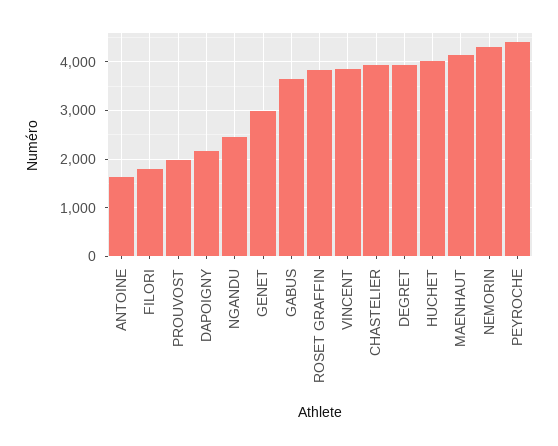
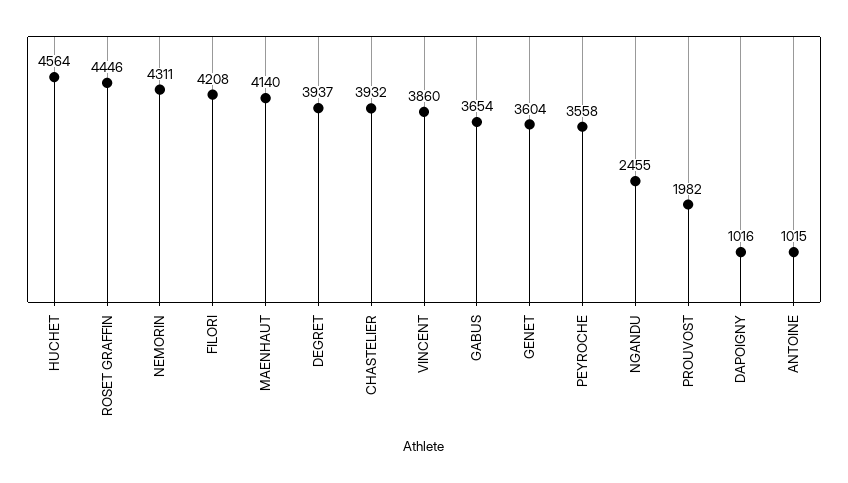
ANTOINE: 1600 -> 1015
FILORI: 1800 -> 4208
DAPOIGNY: 2200 -> 1016
GENET: 3000 -> 3604
ROSET GRAFFIN: 3800 -> 4446
HUCHET: 4000 -> 4564
PEYROCHE: 4400 -> 3558

